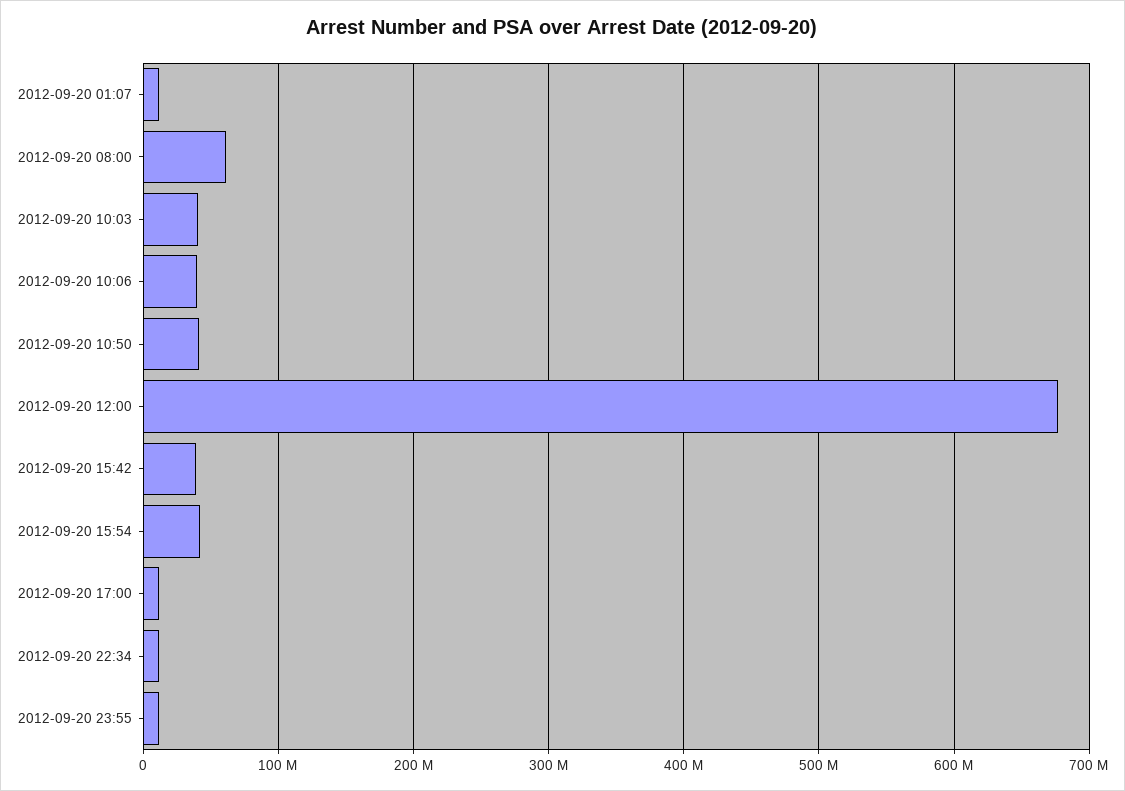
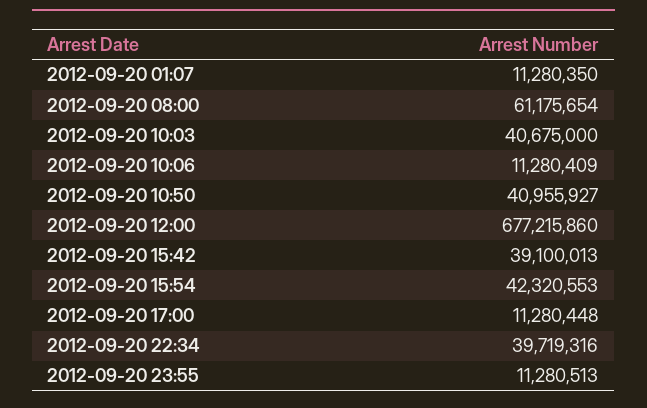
2012-09-20 10:06: 40000000 -> 11280409
2012-09-20 22:34: 10000000 -> 39719316

